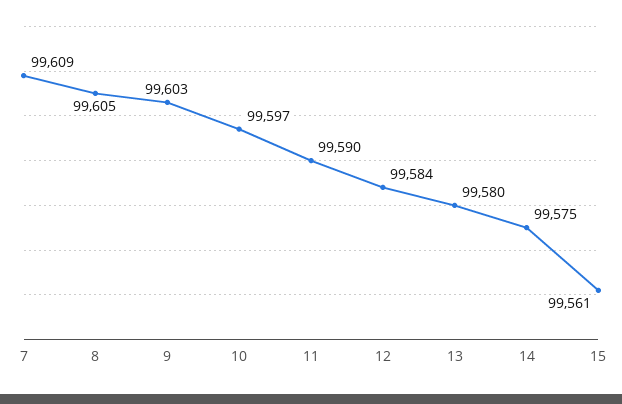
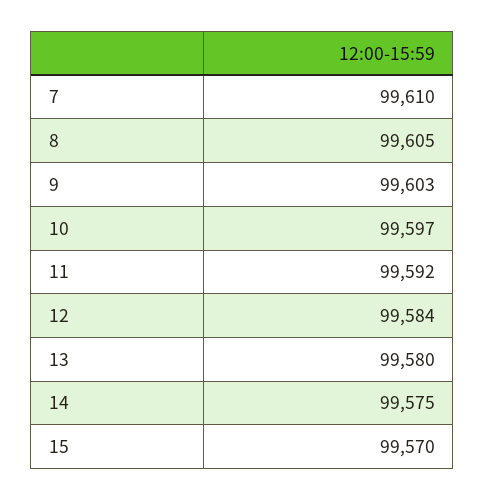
7: 99609 -> 99610
11: 99590 -> 99592
15: 99561 -> 99570

